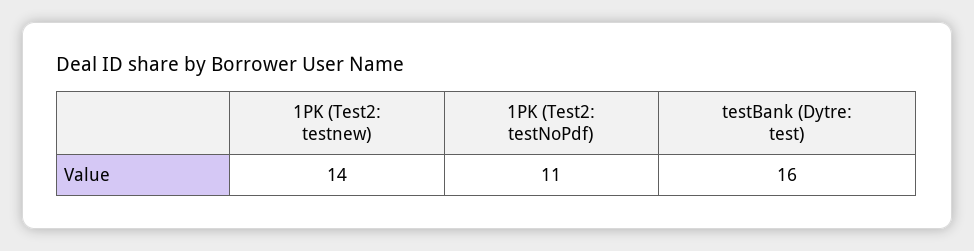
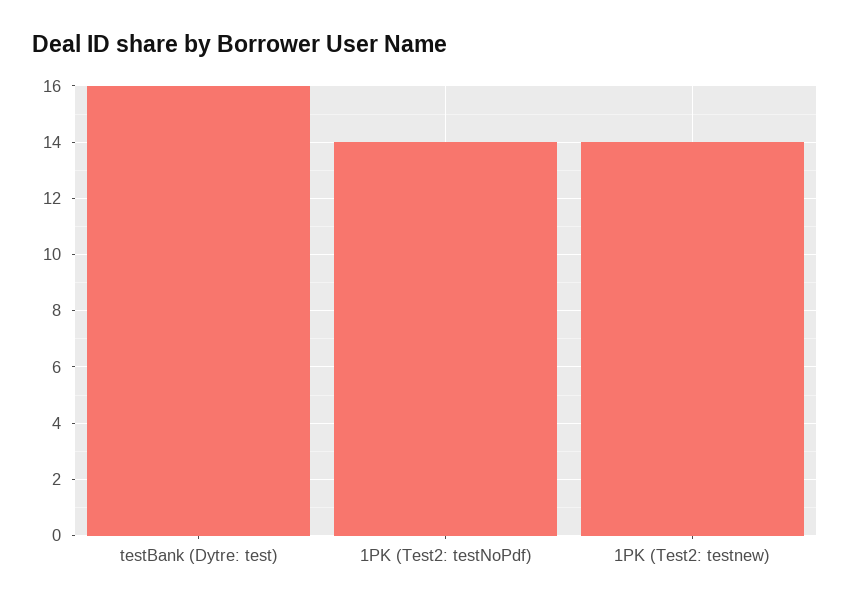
1PK (Test2: testNoPdf): 11 -> 14

